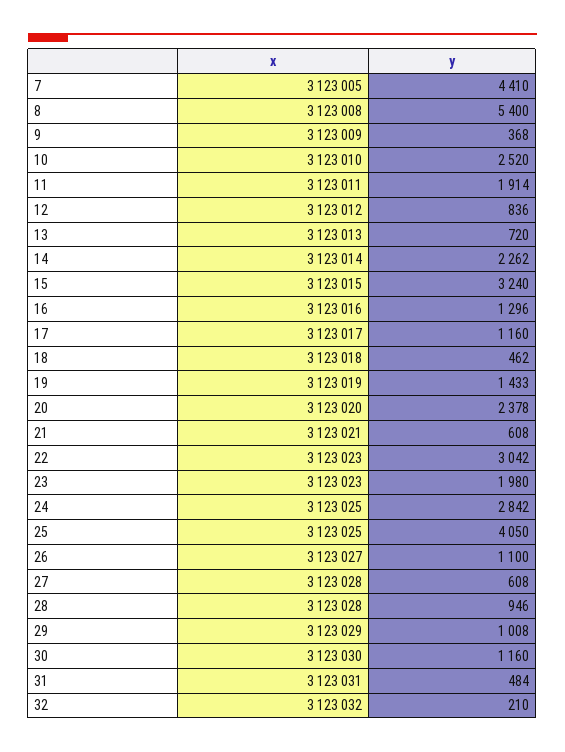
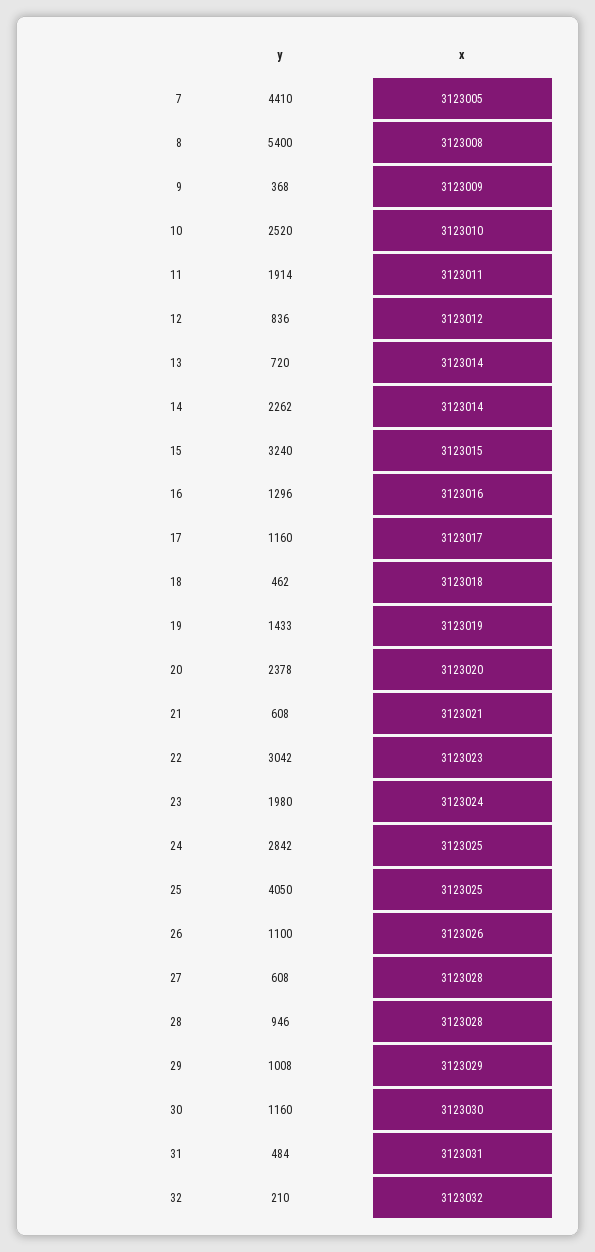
x, 13: 3123013 -> 3123014
x, 23: 3123023 -> 3123024
x, 26: 3123027 -> 3123026

